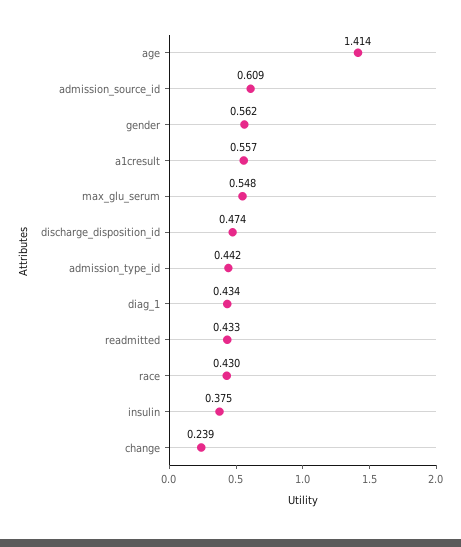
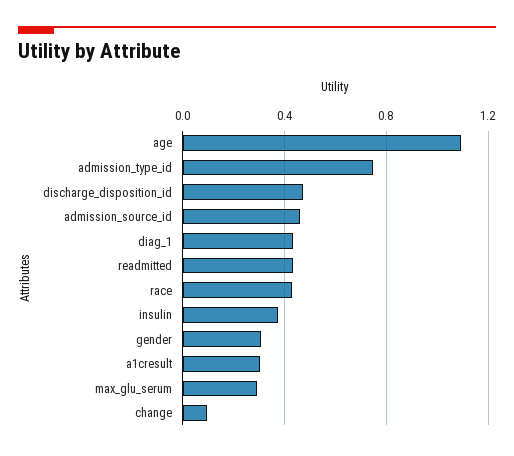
age: 1.414 -> 1.1
admission_source_id: 0.609 -> 0.45
gender: 0.562 -> 0.3
a1cresult: 0.557 -> 0.3
max_glu_serum: 0.548 -> 0.3
admission_type_id: 0.442 -> 0.75
change: 0.239 -> 0.1

